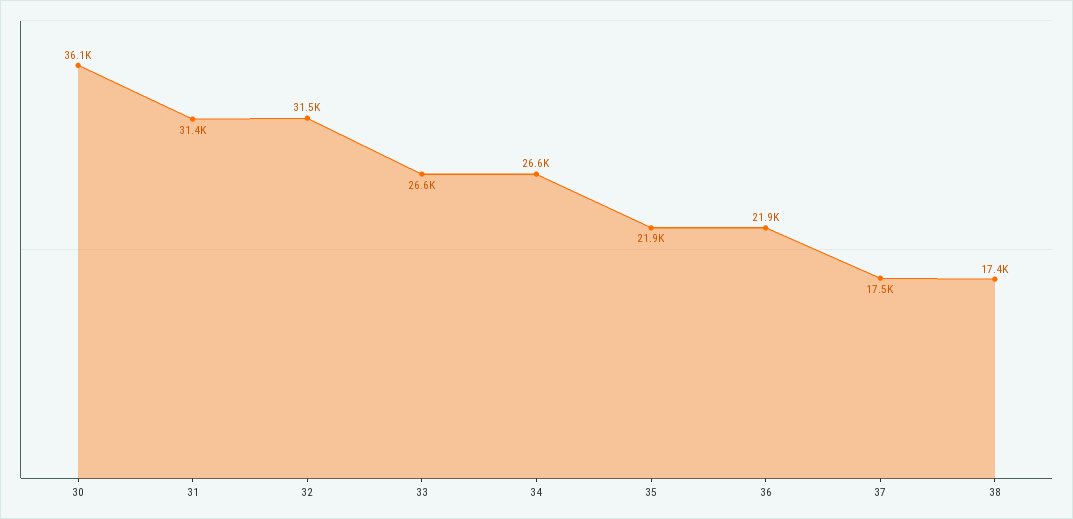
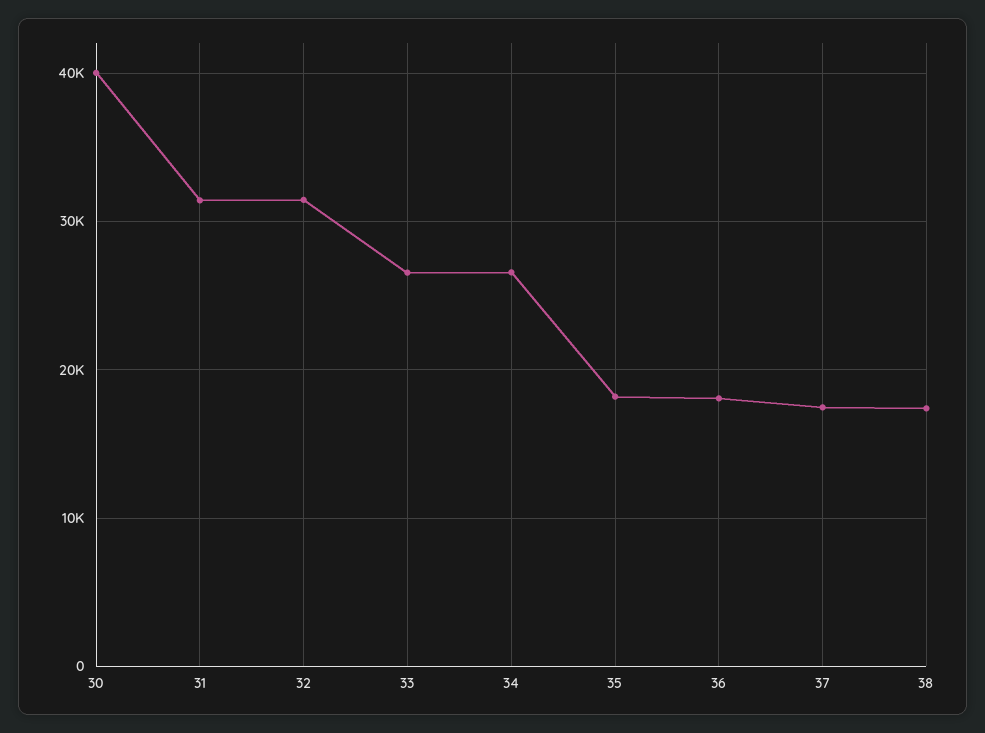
30: 36100 -> 40000
35: 21900 -> 18000
36: 21900 -> 18000

